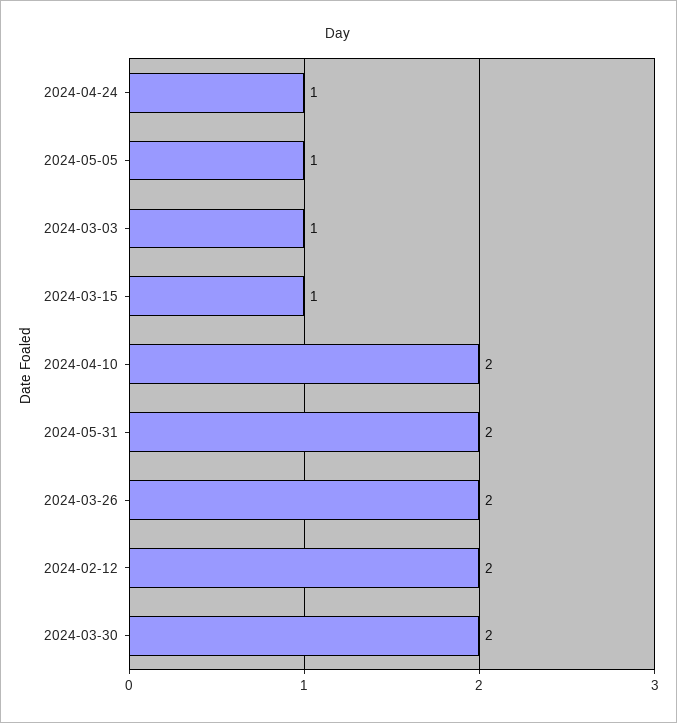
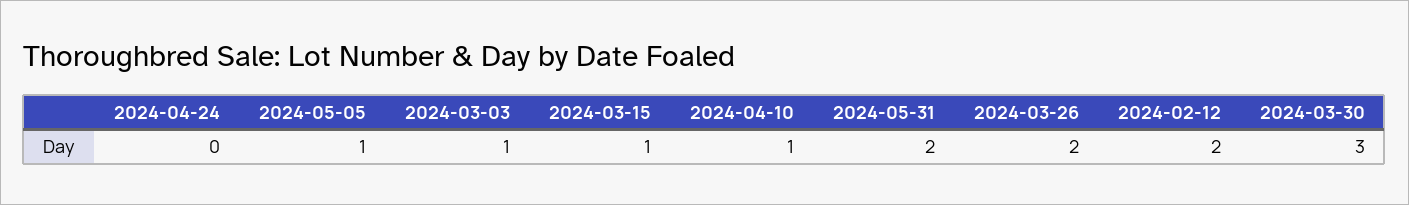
2024-04-24: 1 -> 0
2024-04-10: 2 -> 1
2024-03-30: 2 -> 3

